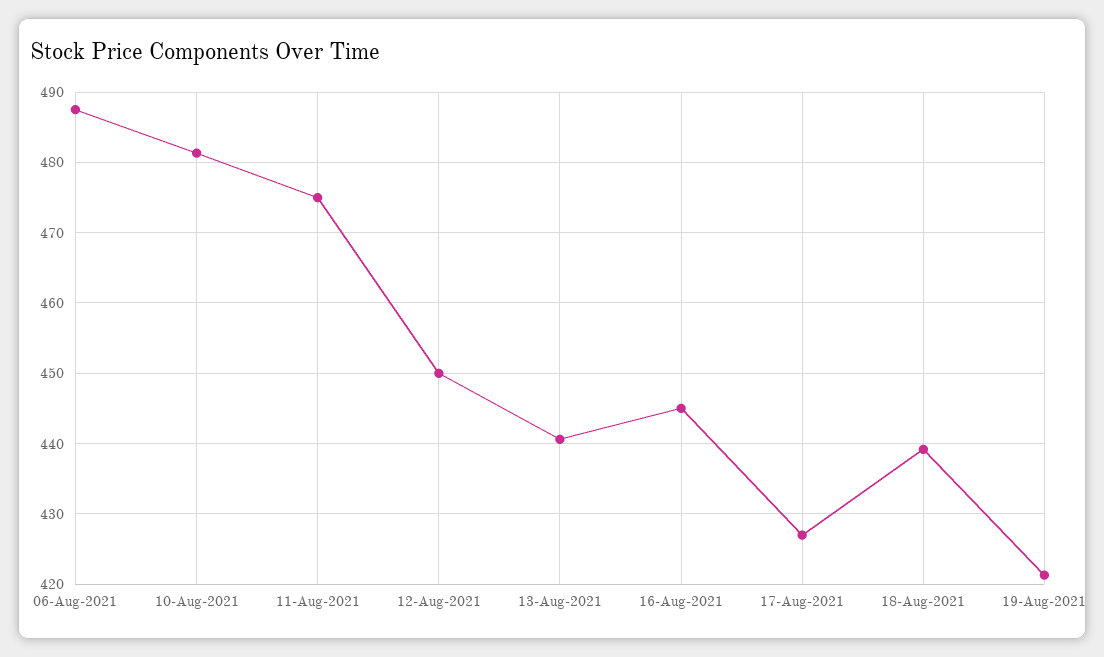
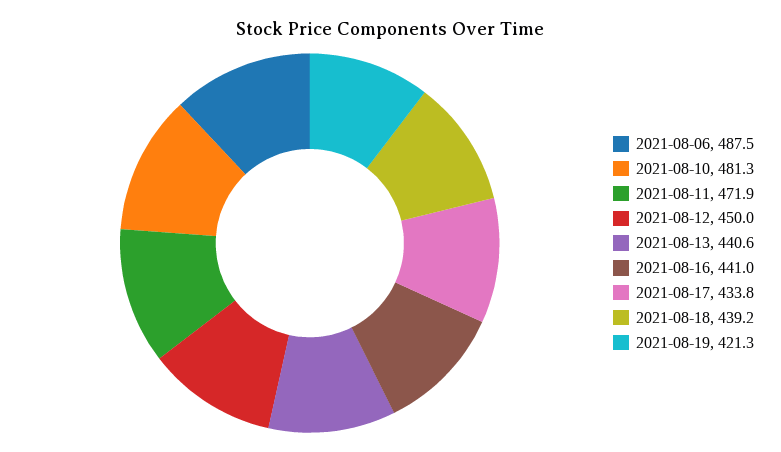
11-Aug-2021: 475 -> 471.9
16-Aug-2021: 445 -> 441
17-Aug-2021: 427 -> 433.8

